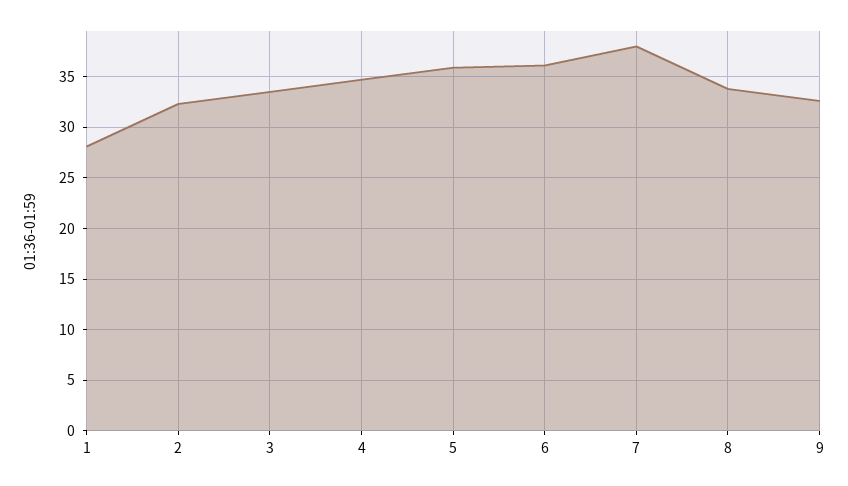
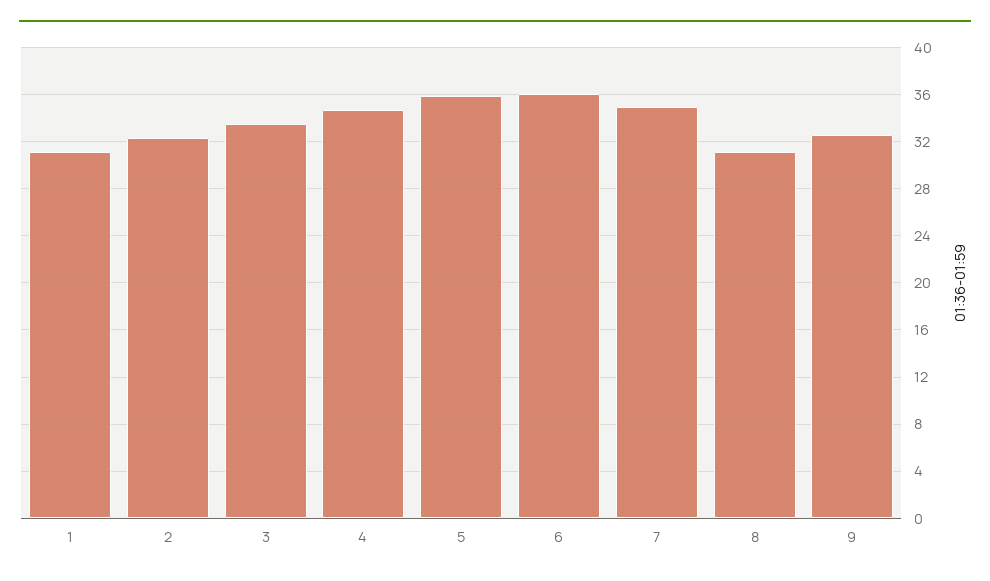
1: 28 -> 31
7: 38 -> 35
8: 34 -> 31

